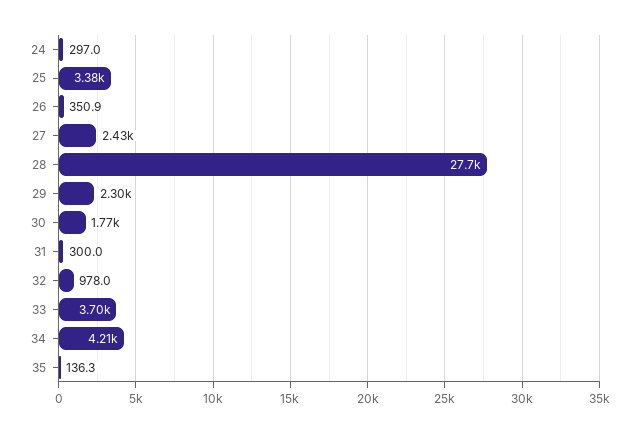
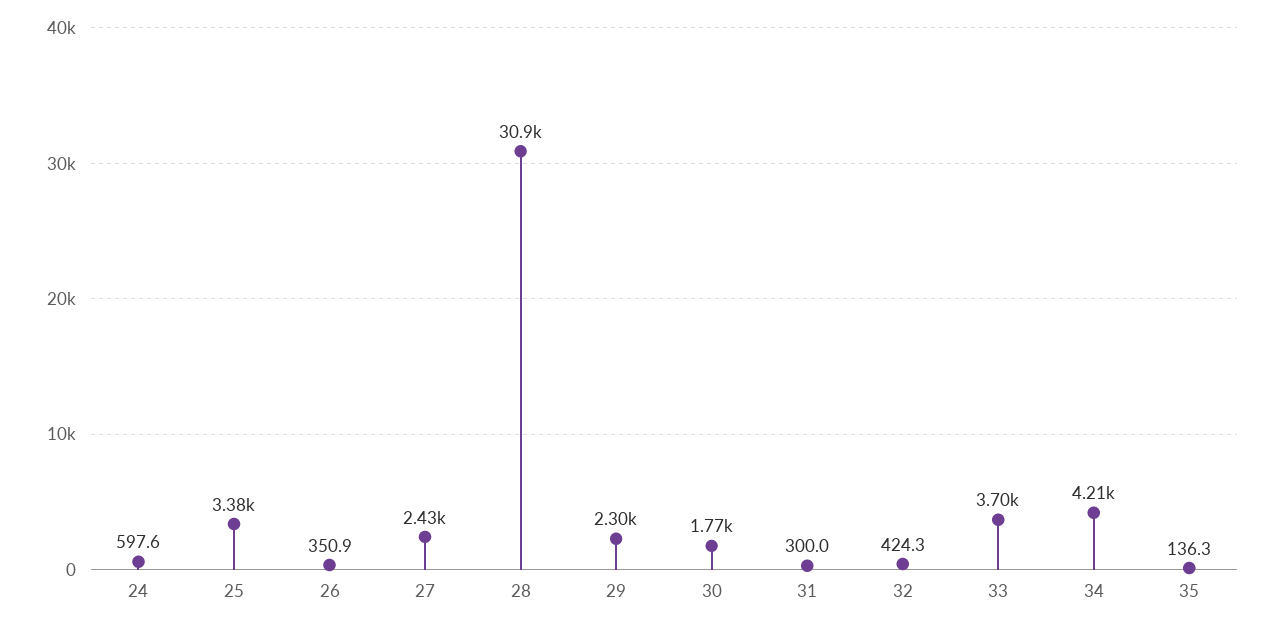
24: 297 -> 597.6
28: 27700 -> 30900
32: 978 -> 424.3

